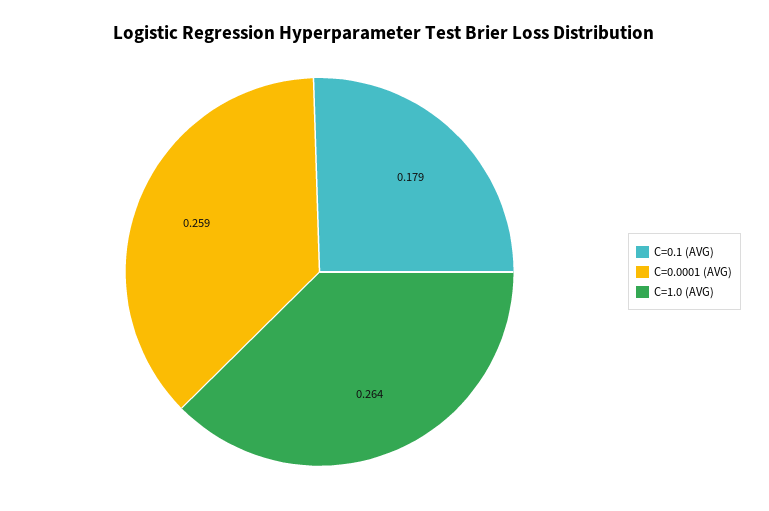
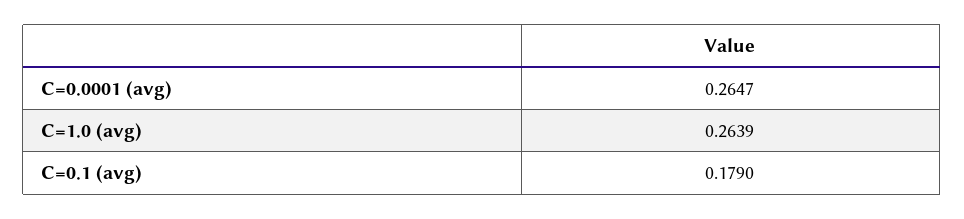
C=0.0001 (AVG): 0.259 -> 0.2647

